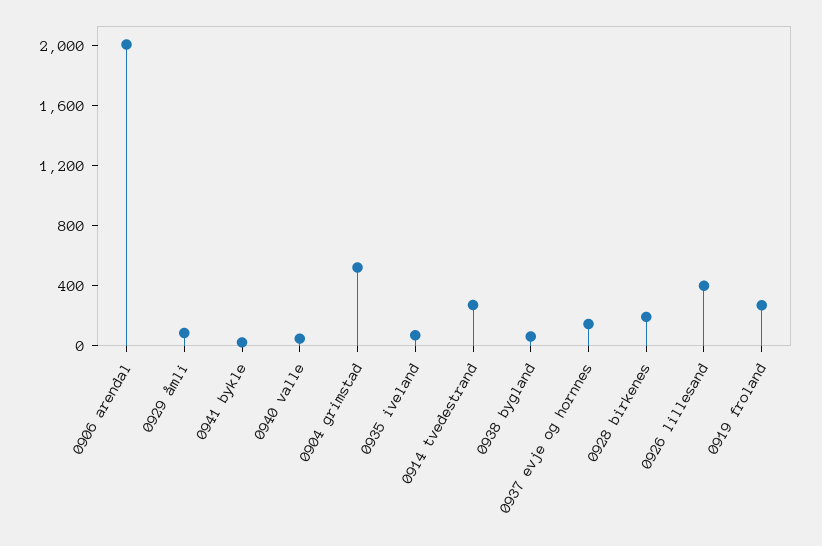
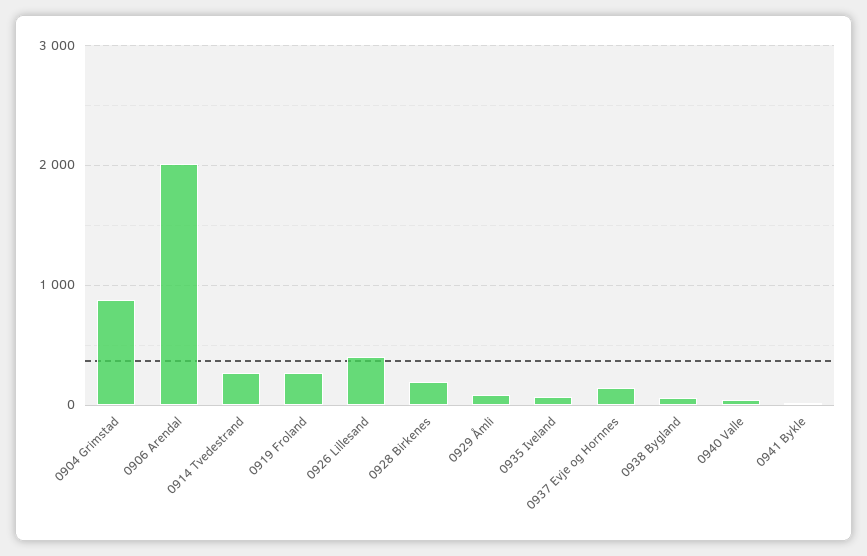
0904 grimstad: 500 -> 900

